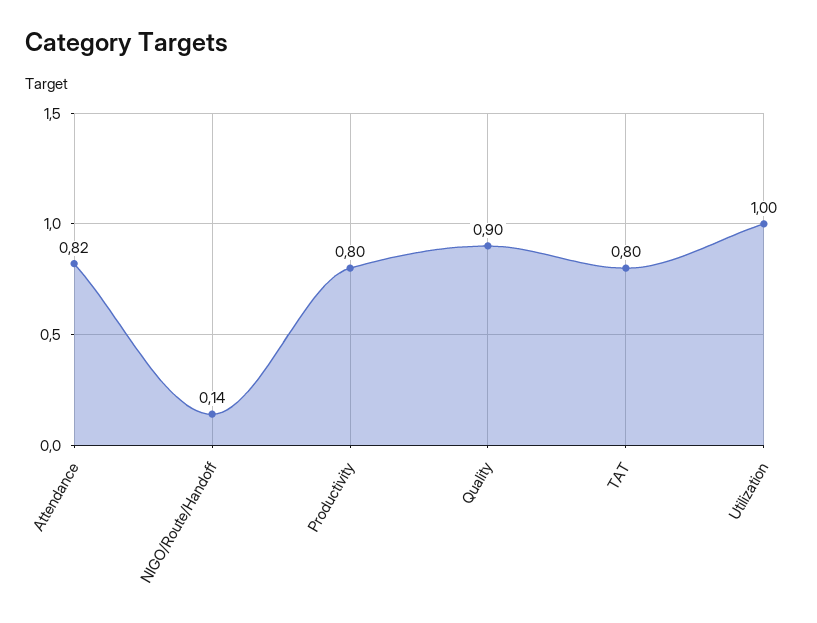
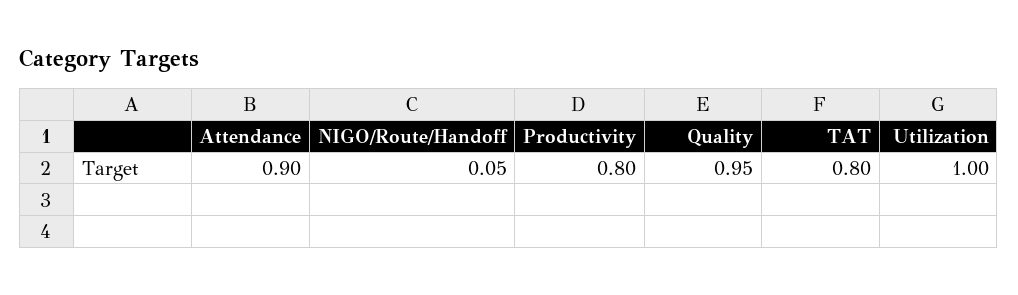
Attendance: 0.82 -> 0.9
NIGO/Route/Handoff: 0.14 -> 0.05
Quality: 0.9 -> 0.95

